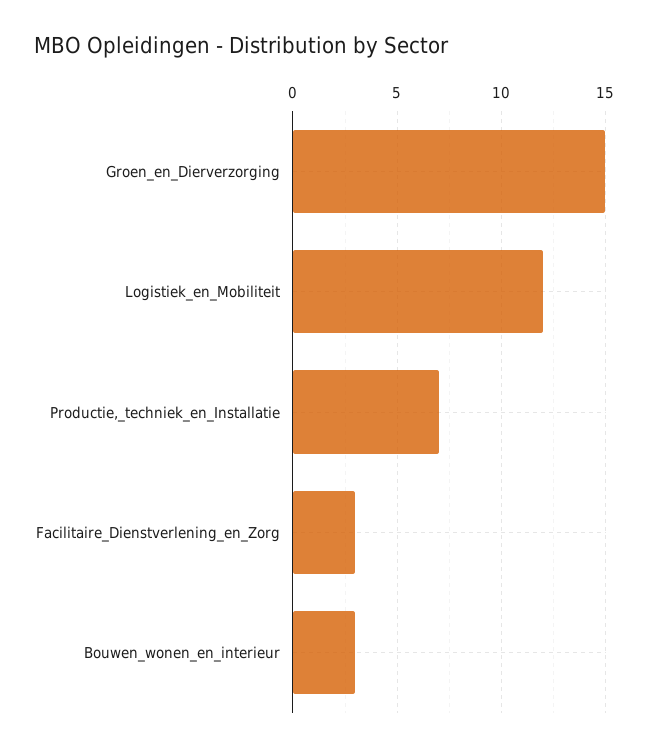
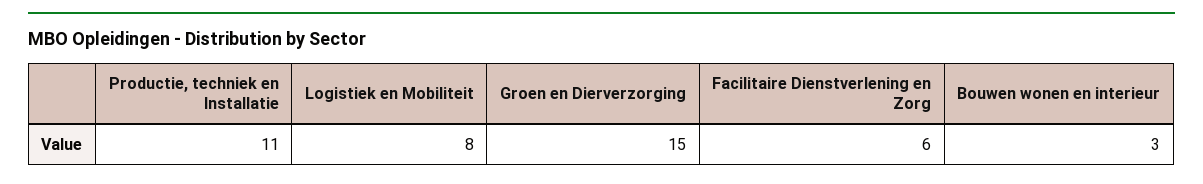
Logistiek_en_Mobiliteit: 12 -> 8
Productie,_techniek_en_Installatie: 7 -> 11
Facilitaire_Dienstverlening_en_Zorg: 3 -> 6

